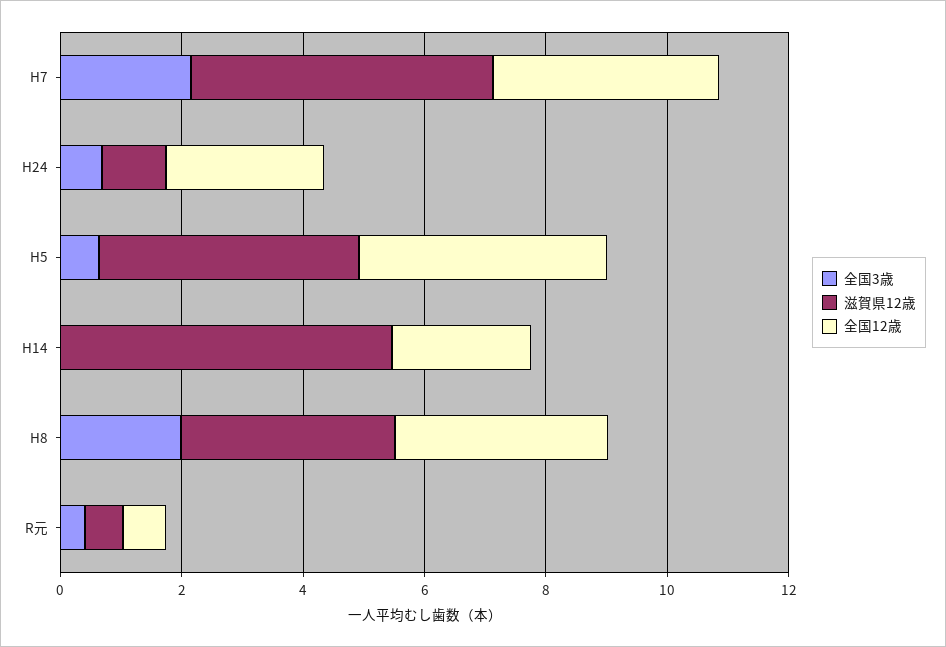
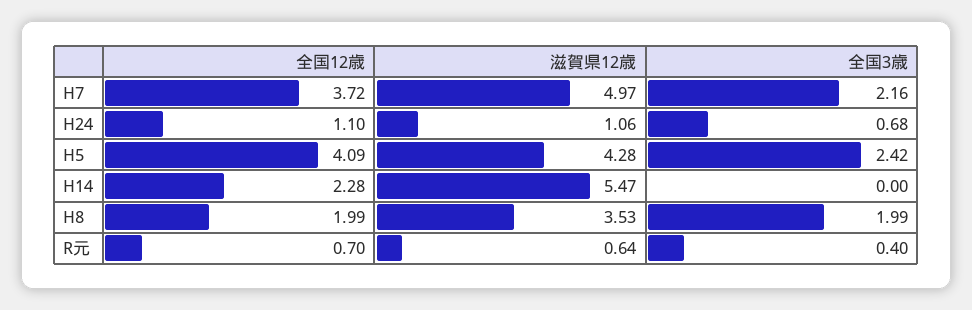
全国12歳, H24: 2.5 -> 1.1
全国3歳, H5: 0.5 -> 2.42
全国12歳, H8: 3.5 -> 1.99

